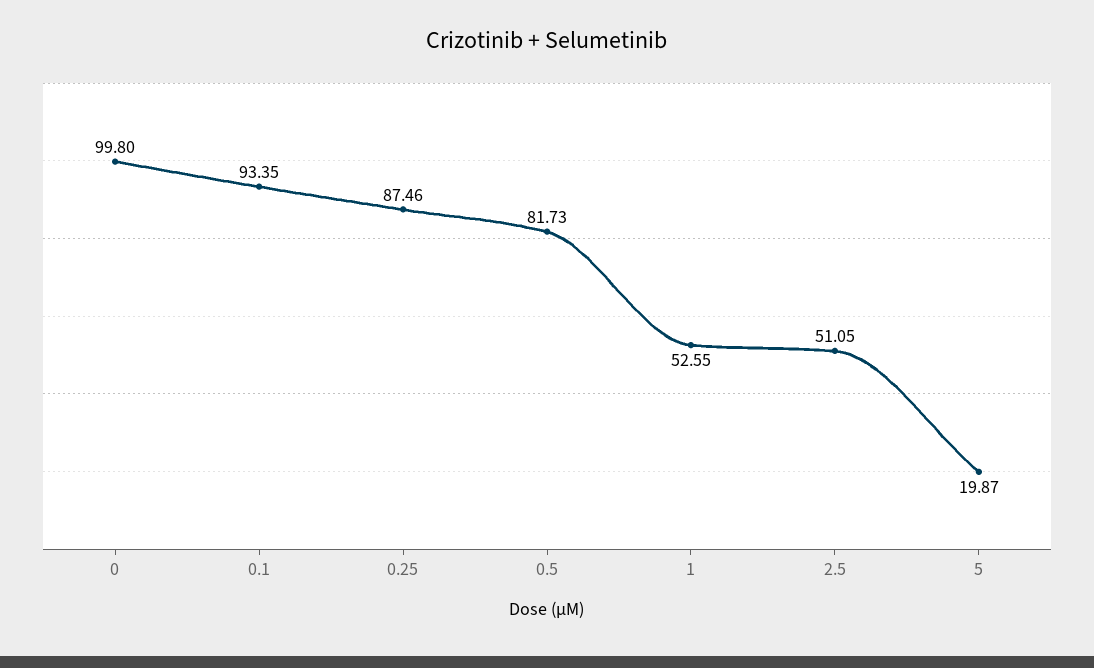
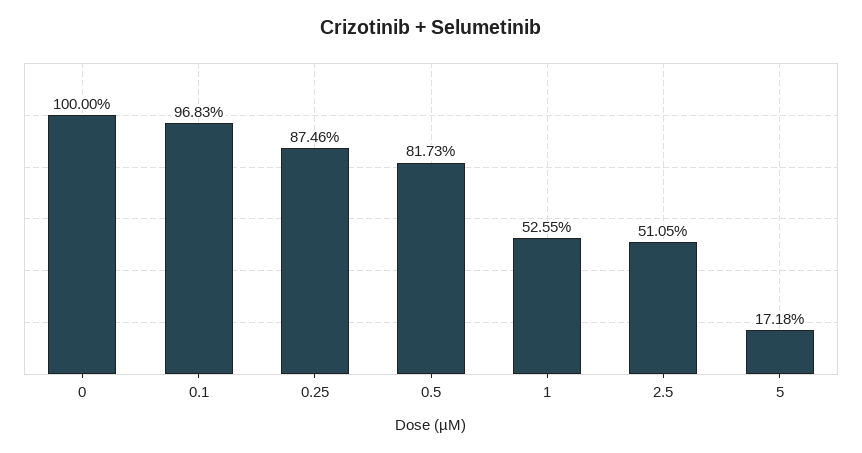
0: 99.8 -> 100
0.1: 93.35 -> 96.83
5: 19.87 -> 17.18

